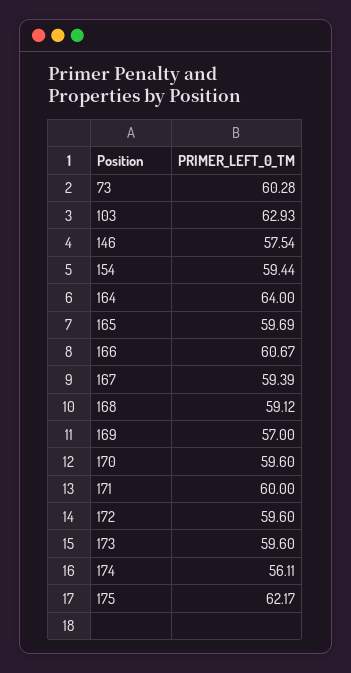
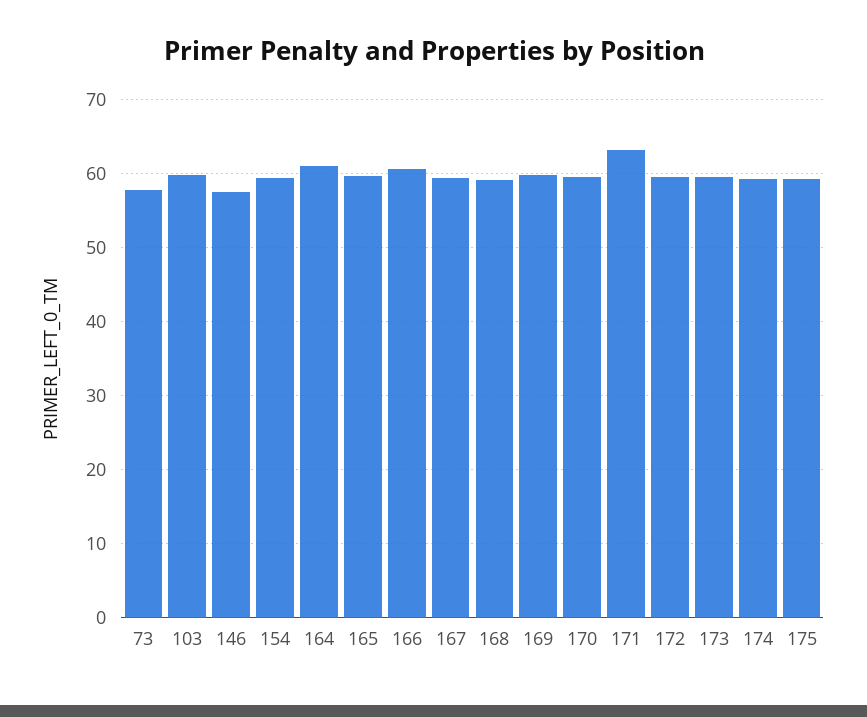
73: 60.28 -> 58
103: 62.93 -> 60
164: 64 -> 61
169: 57 -> 60
171: 60 -> 63
174: 56.11 -> 59
175: 62.17 -> 59

